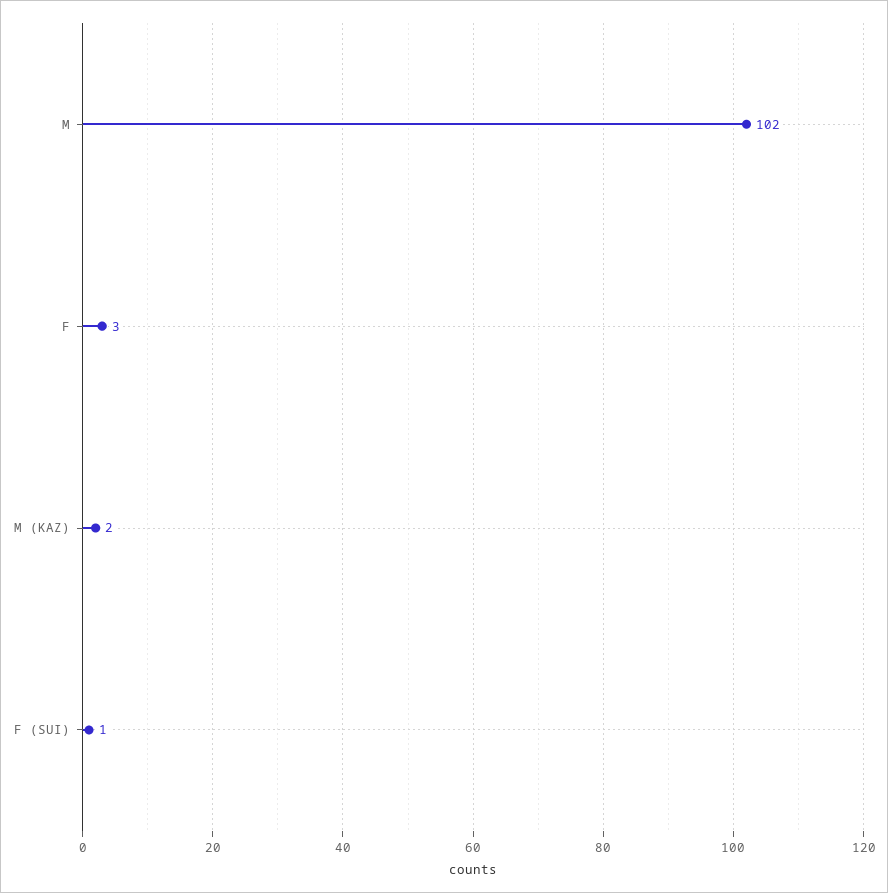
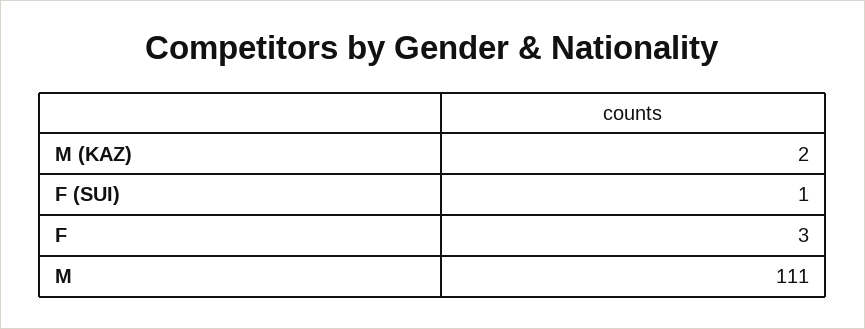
M: 102 -> 111

